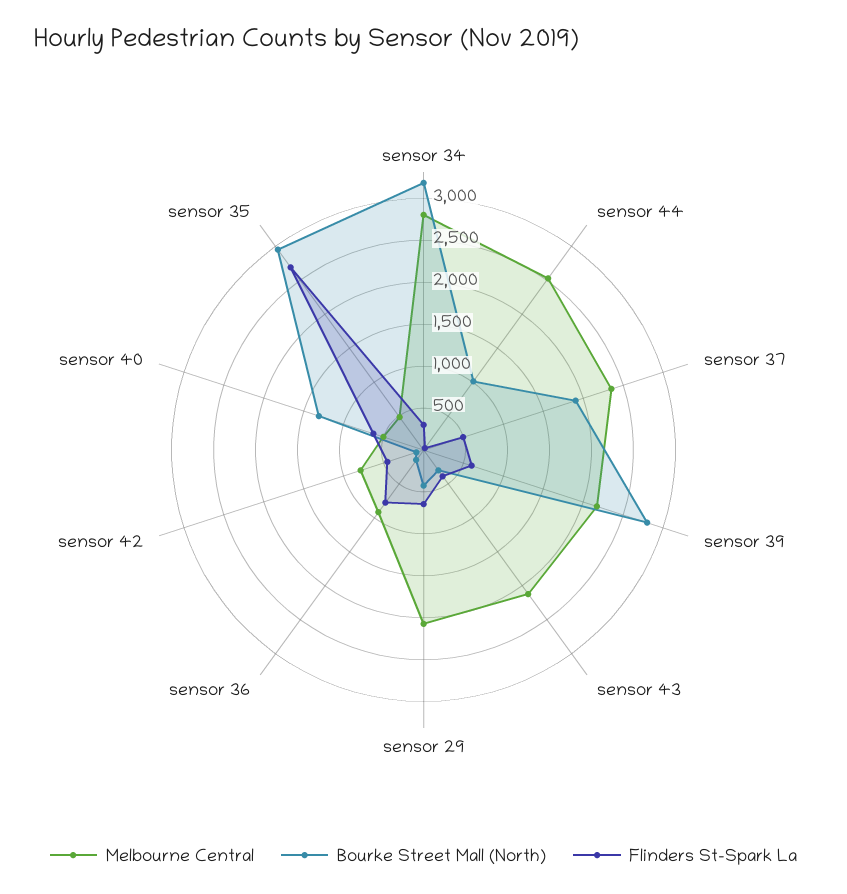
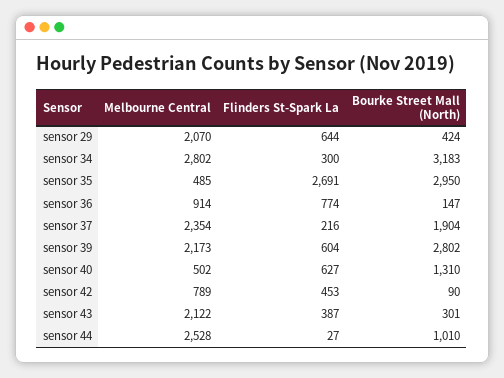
Flinders St-Spark La, sensor 37: 500 -> 216

